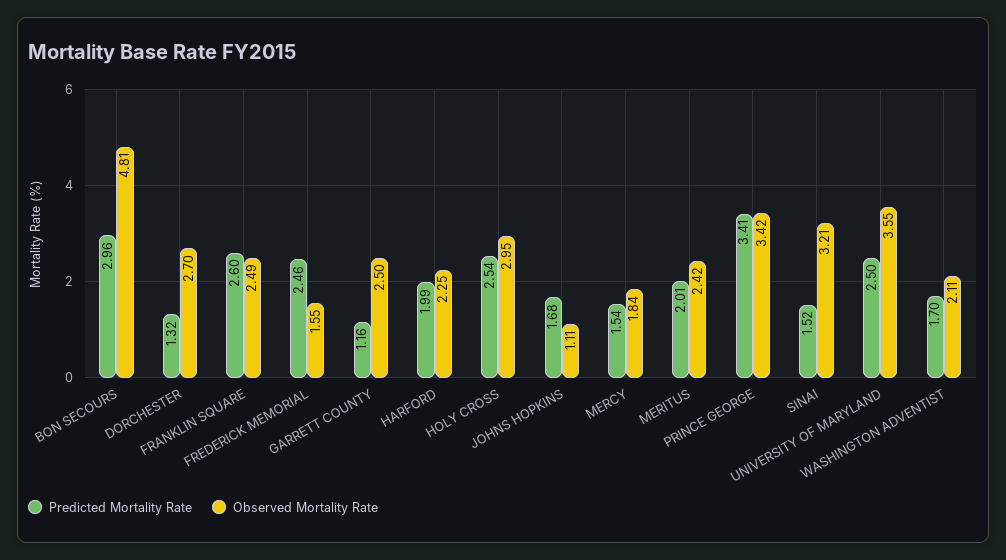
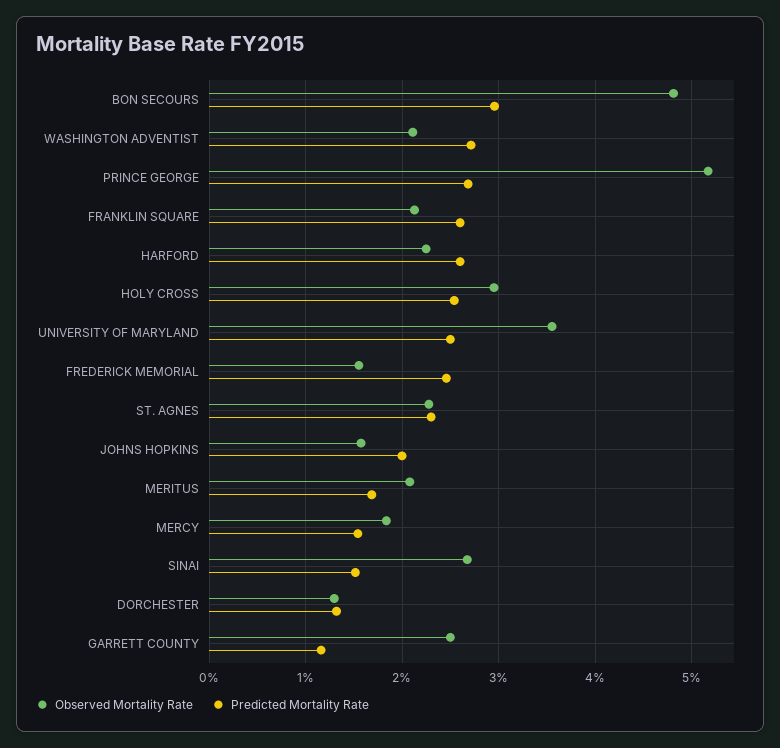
Observed Mortality Rate, DORCHESTER: 2.7 -> 1.3
Observed Mortality Rate, FRANKLIN SQUARE: 2.49 -> 2.1
Predicted Mortality Rate, HARFORD: 1.99 -> 2.6
Predicted Mortality Rate, JOHNS HOPKINS: 1.68 -> 2
Observed Mortality Rate, JOHNS HOPKINS: 1.11 -> 1.6
Predicted Mortality Rate, MERITUS: 2.01 -> 1.7
Observed Mortality Rate, MERITUS: 2.42 -> 2.1
Predicted Mortality Rate, PRINCE GEORGE: 3.41 -> 2.7
Observed Mortality Rate, PRINCE GEORGE: 3.42 -> 5.2
Observed Mortality Rate, SINAI: 3.21 -> 2.7
Predicted Mortality Rate, WASHINGTON ADVENTIST: 1.7 -> 2.7
Observed Mortality Rate, ST. AGNES: none -> 2.3
Predicted Mortality Rate, ST. AGNES: none -> 2.3

